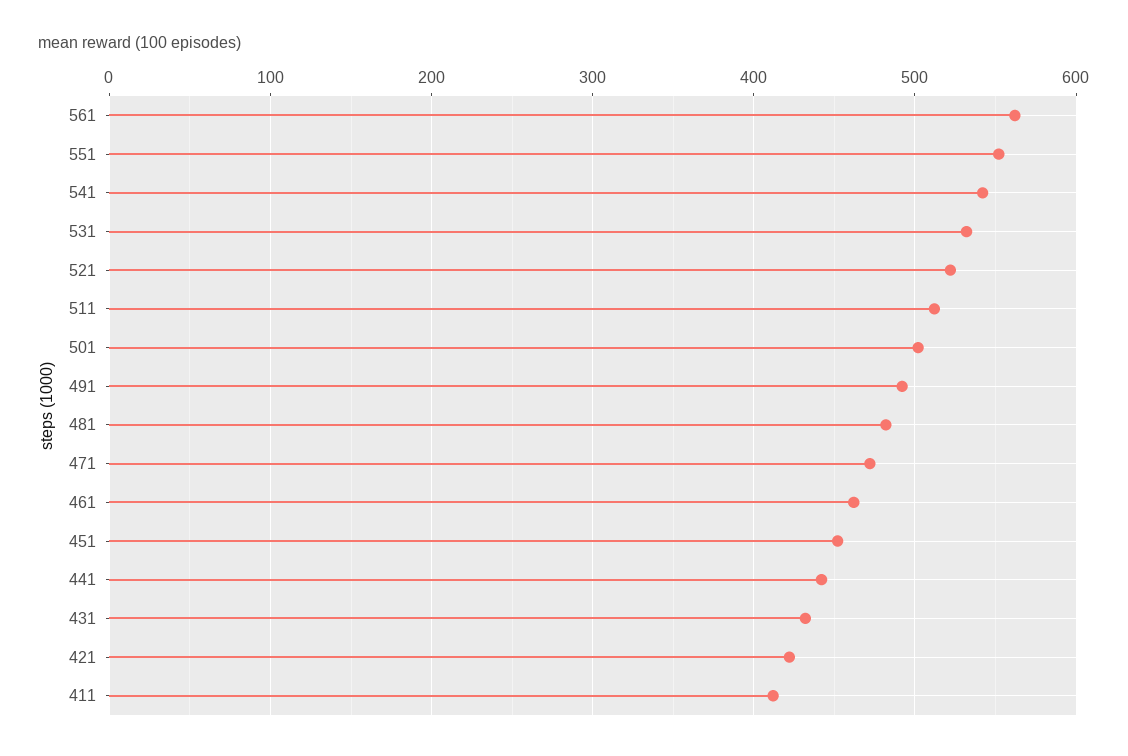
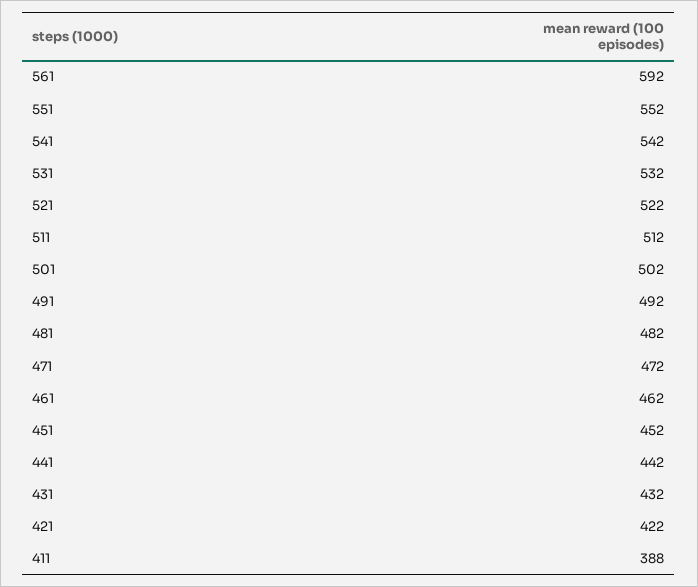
561: 560 -> 592
411: 410 -> 388

